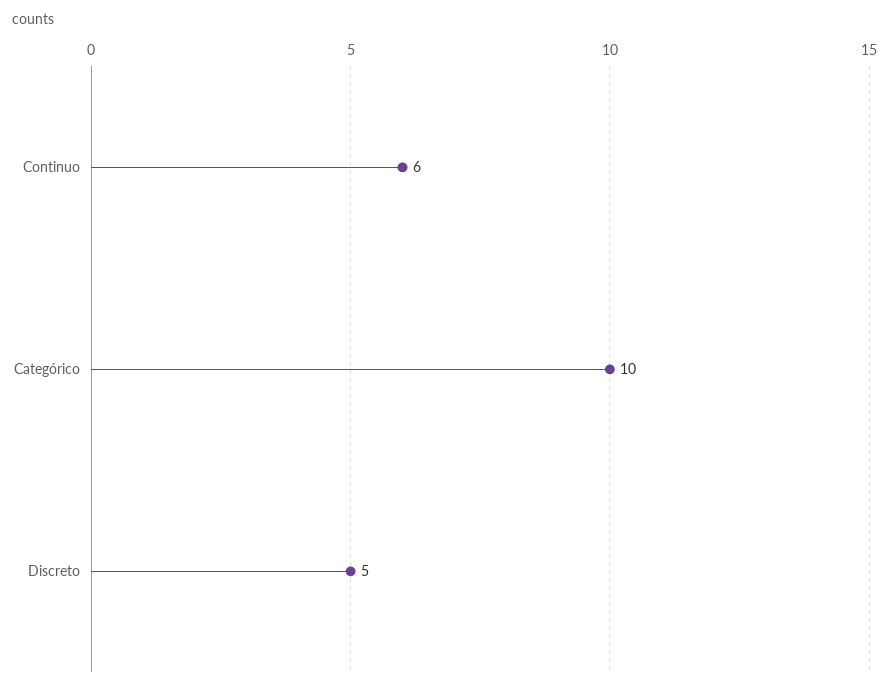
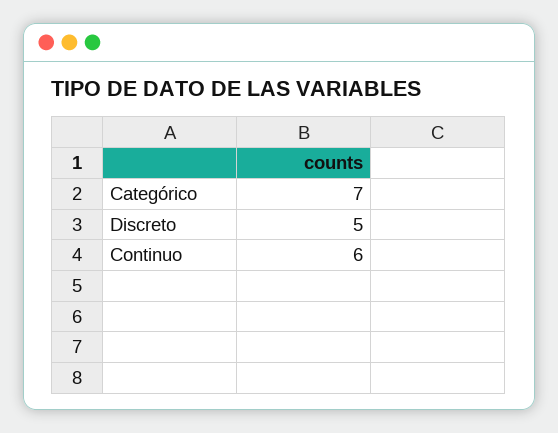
Categórico: 10 -> 7

